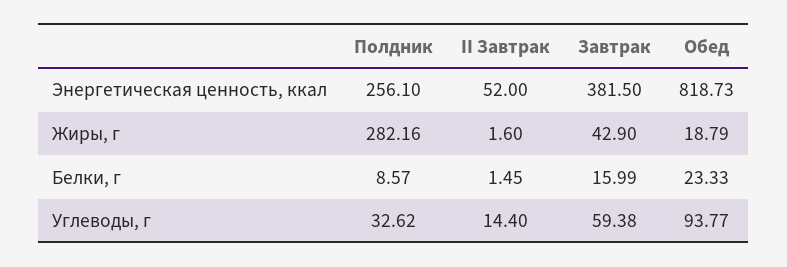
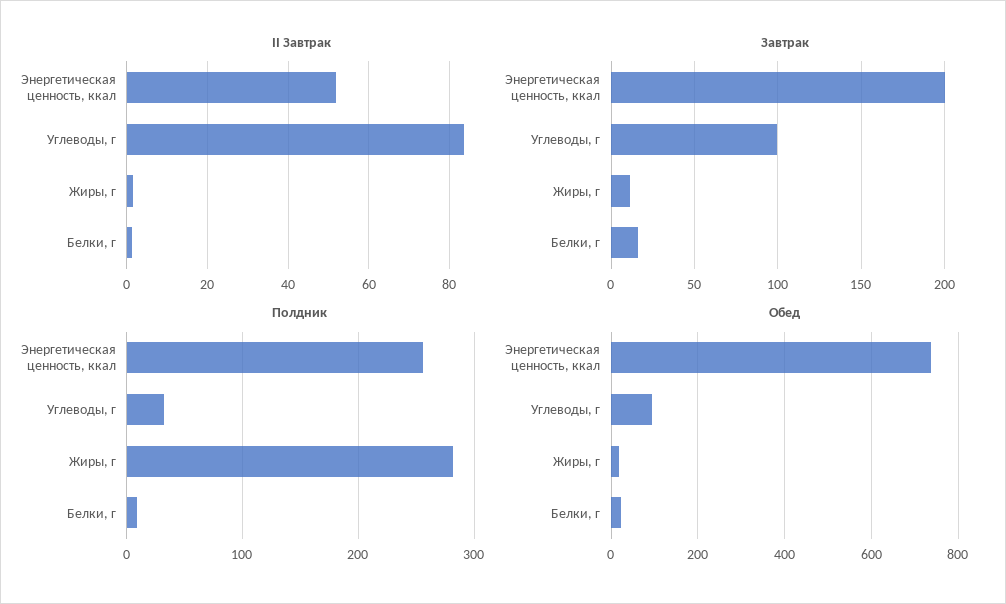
Завтрак, Энергетическая ценность, ккал: 381.5 -> 200
Обед, Энергетическая ценность, ккал: 818.73 -> 740
Завтрак, Жиры, г: 42.9 -> 10
II Завтрак, Углеводы, г: 14.4 -> 84
Завтрак, Углеводы, г: 59.38 -> 100

